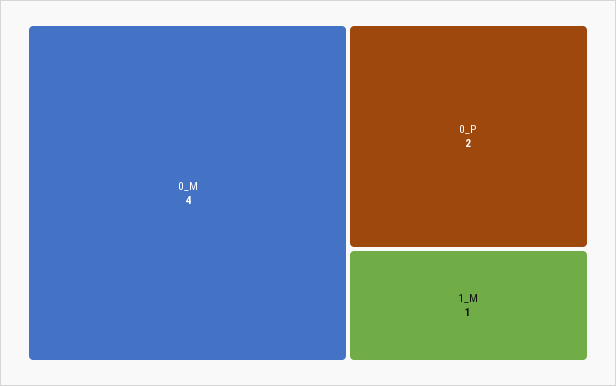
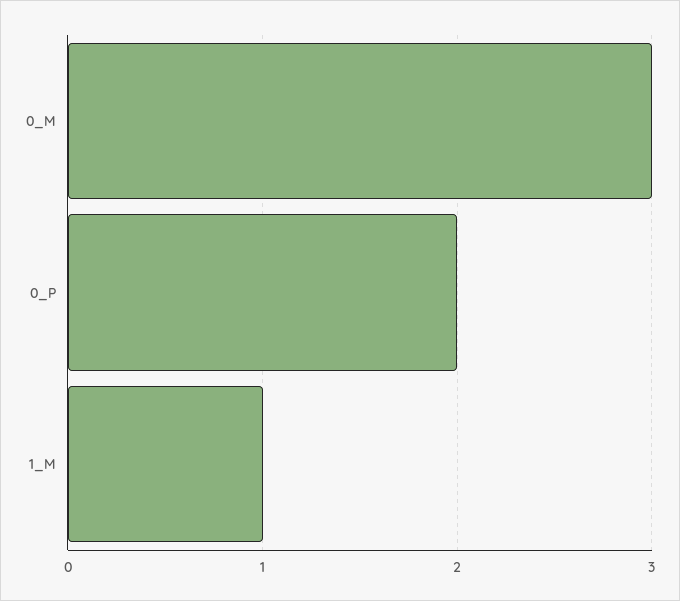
0_M: 4 -> 3

